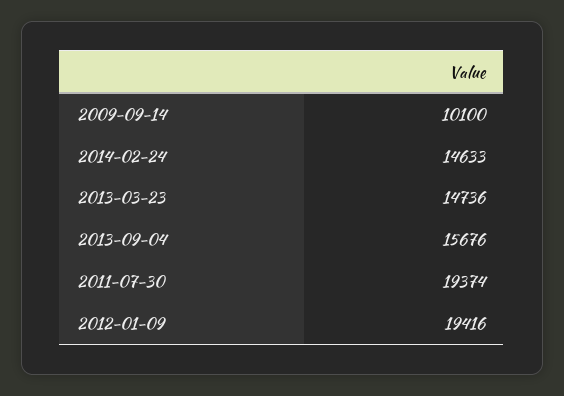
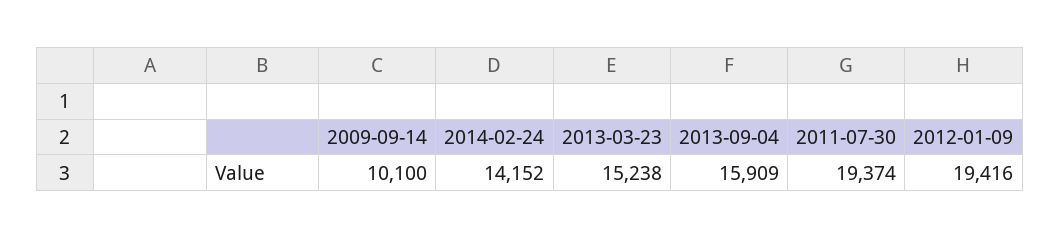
2014-02-24: 14633 -> 14152
2013-03-23: 14736 -> 15238
2013-09-04: 15676 -> 15909

